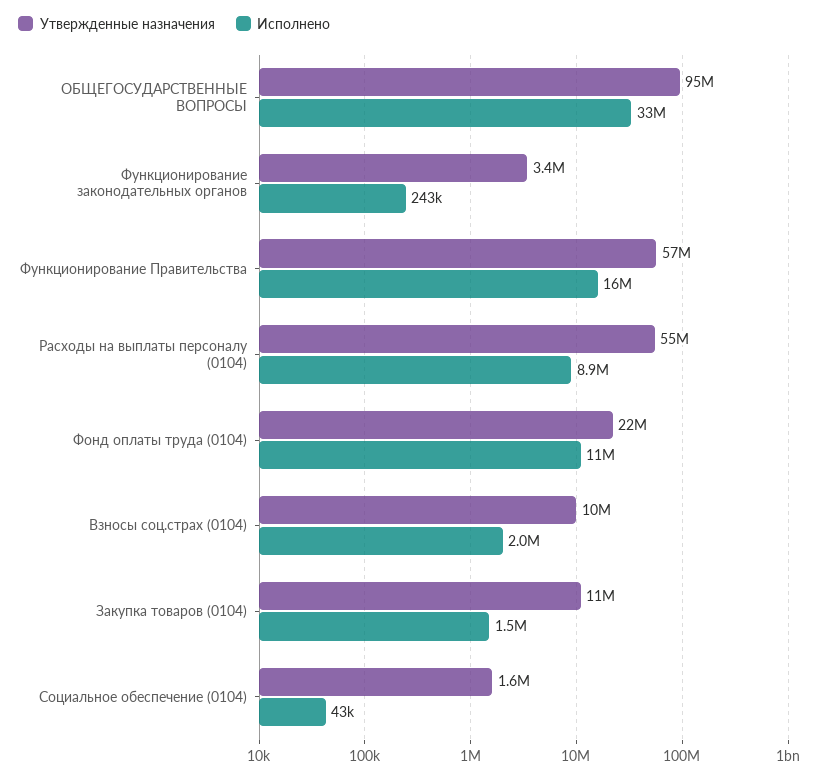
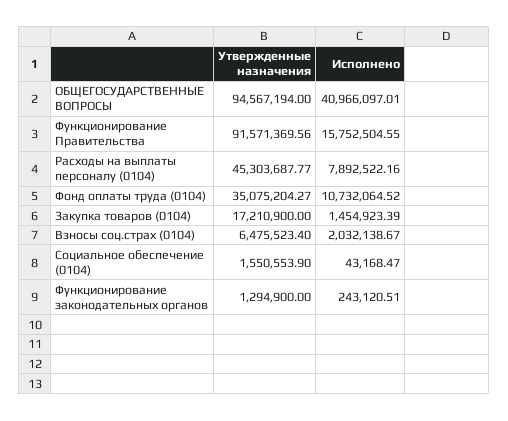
Исполнено, ОБЩЕГОСУДАРСТВЕННЫЕ ВОПРОСЫ: 33000000 -> 40966097.01
Утвержденные назначения, Функционирование законодательных органов: 3400000 -> 1294900
Утвержденные назначения, Функционирование Правительства: 57000000 -> 91571369.56
Утвержденные назначения, Расходы на выплаты персоналу (0104): 55000000 -> 45303687.77
Исполнено, Расходы на выплаты персоналу (0104): 8900000 -> 7892522.16
Утвержденные назначения, Фонд оплаты труда (0104): 22000000 -> 35075204.27
Утвержденные назначения, Взносы соц.страх (0104): 10000000 -> 6475523.4
Утвержденные назначения, Закупка товаров (0104): 11000000 -> 17210900

